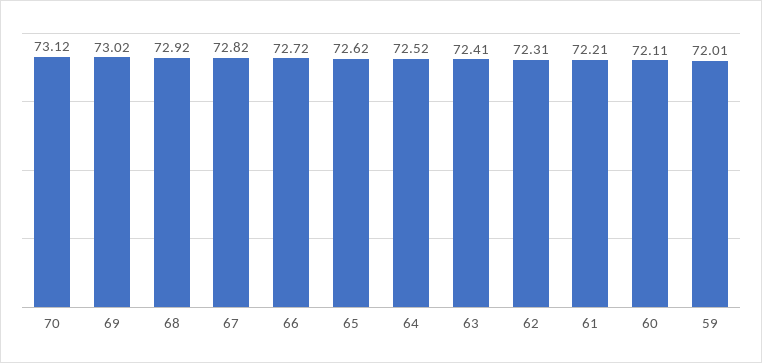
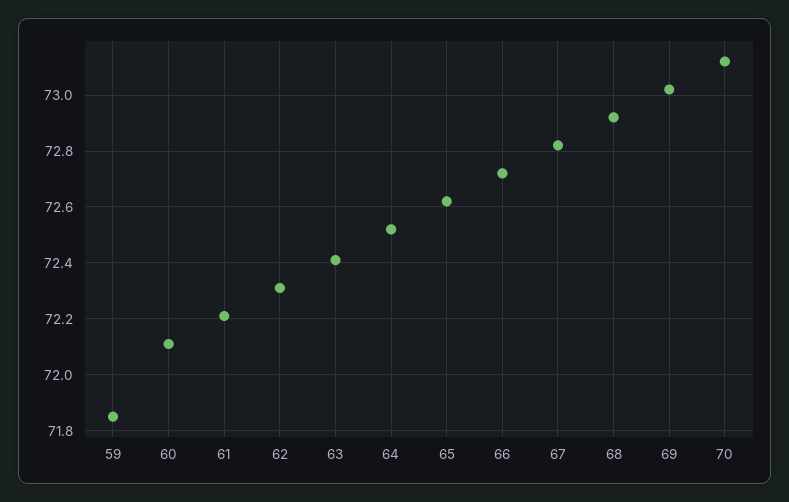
59: 72.01 -> 71.85

